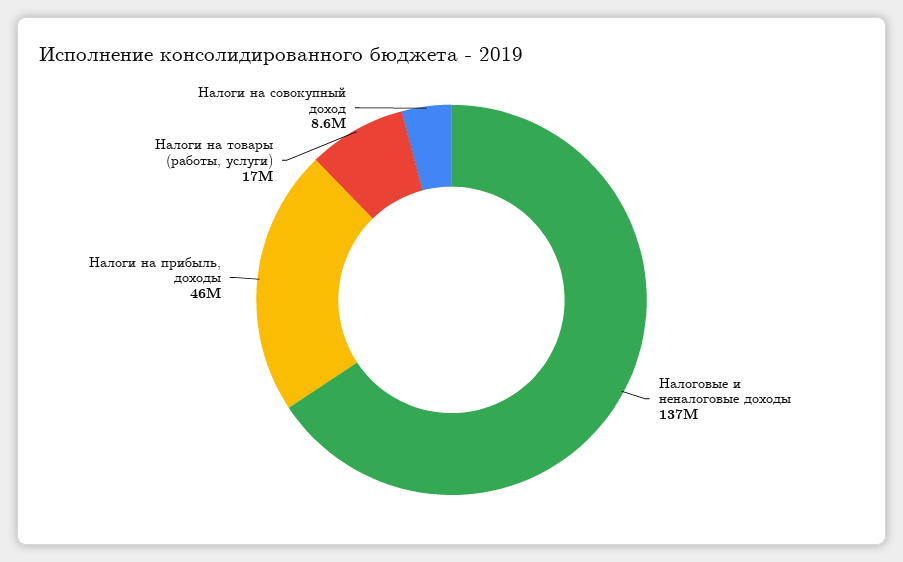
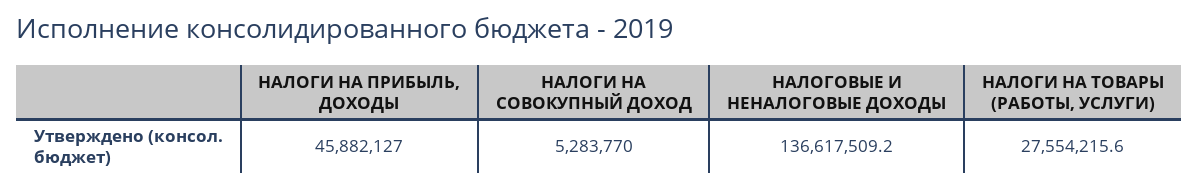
Налоги на товары (работы, услуги): 17000000 -> 27554215.6
Налоги на совокупный доход: 8600000 -> 5283770

